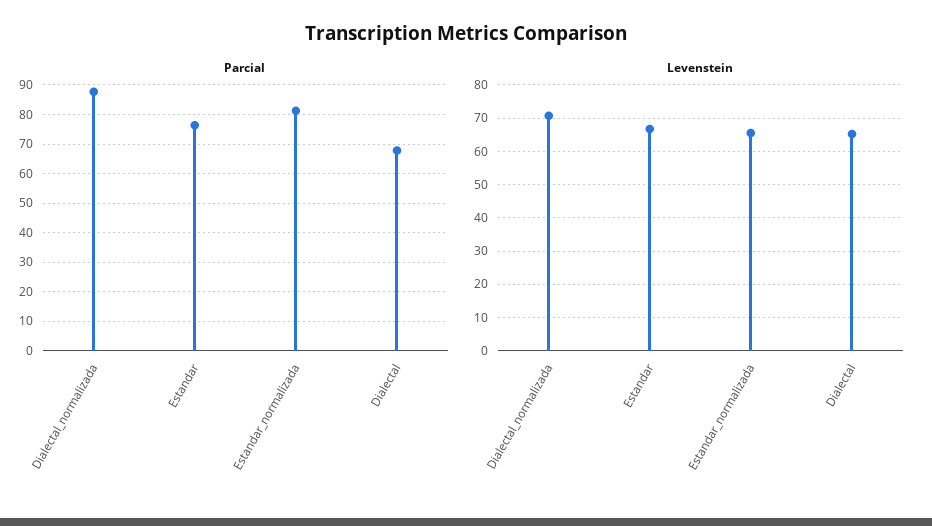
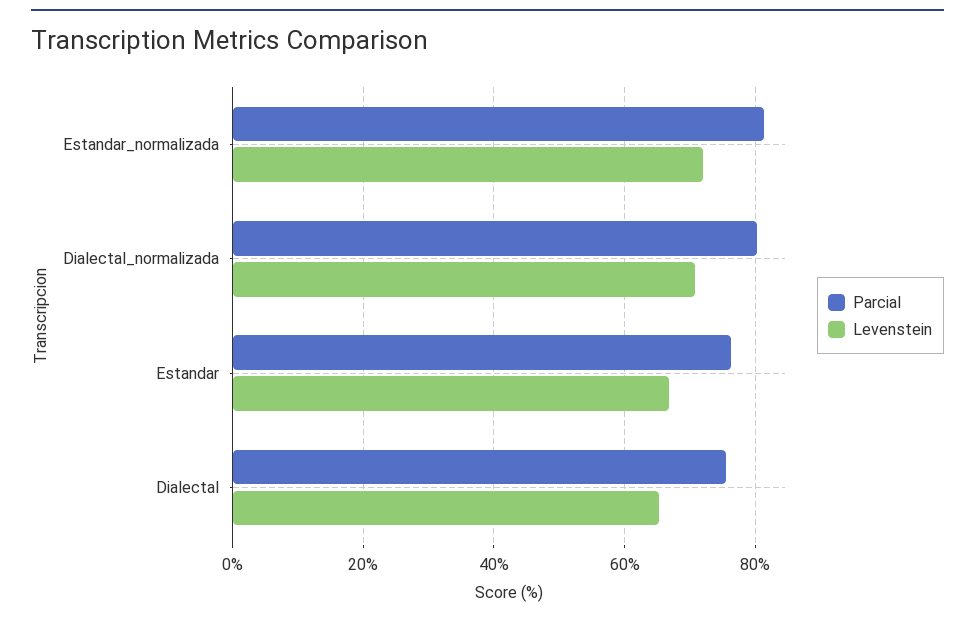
Parcial, Dialectal_normalizada: 87.5 -> 80
Parcial, Dialectal: 67.5 -> 76
Levenstein, Estandar_normalizada: 66 -> 72

